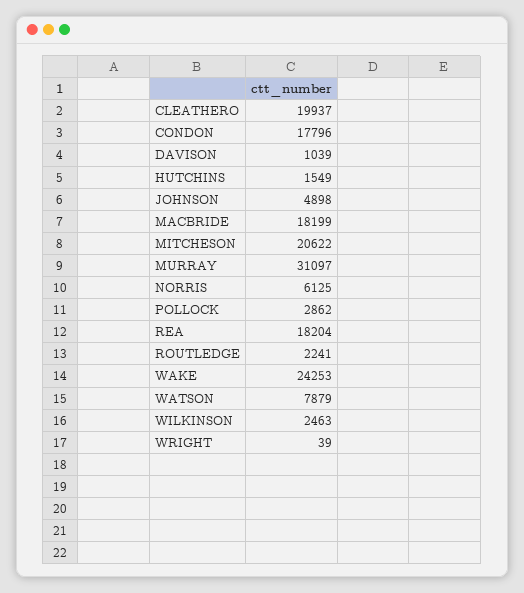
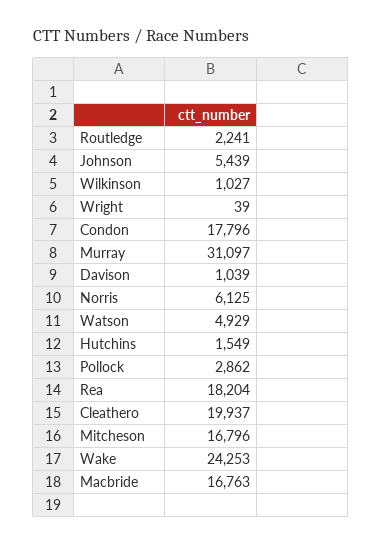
JOHNSON: 4898 -> 5439
MACBRIDE: 18199 -> 16763
MITCHESON: 20622 -> 16796
WATSON: 7879 -> 4929
WILKINSON: 2463 -> 1027

